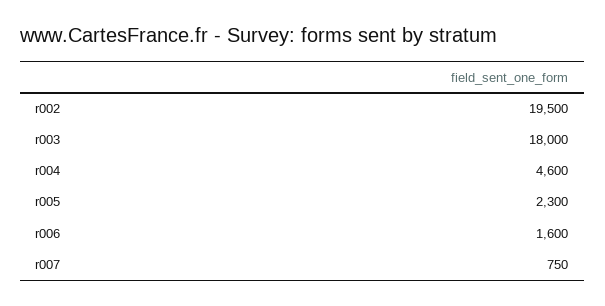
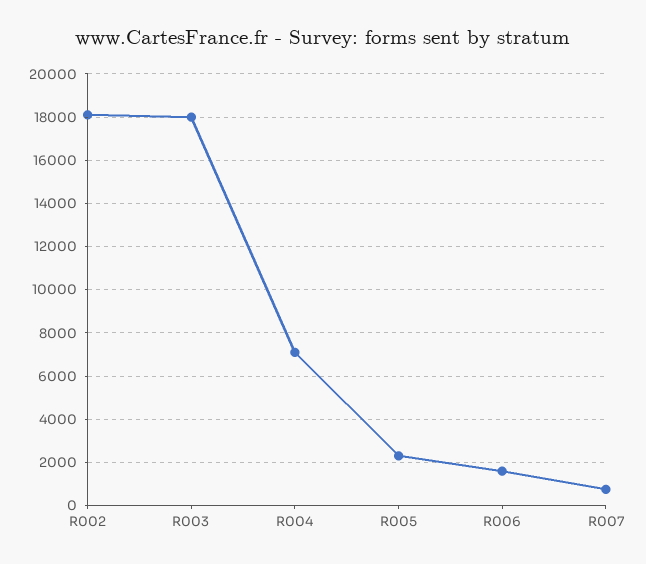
r002: 19500 -> 18000
r004: 4600 -> 7000

